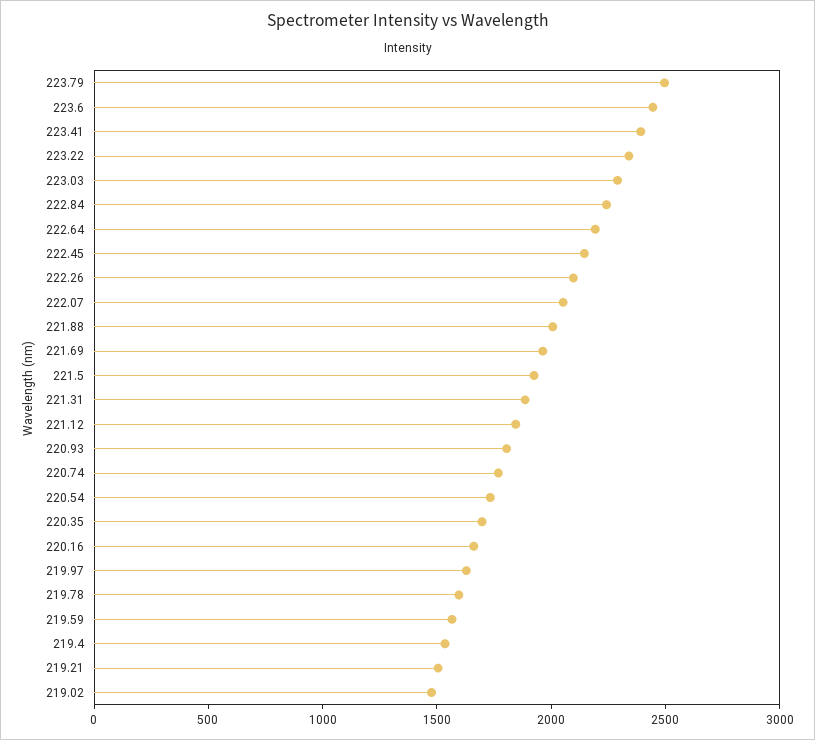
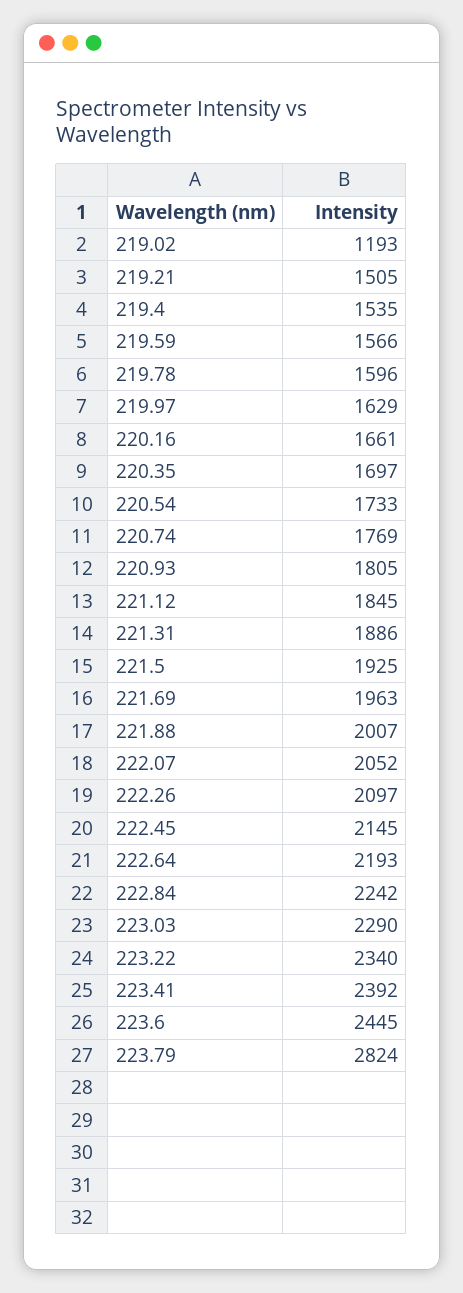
223.79: 2500 -> 2824
219.02: 1500 -> 1193

